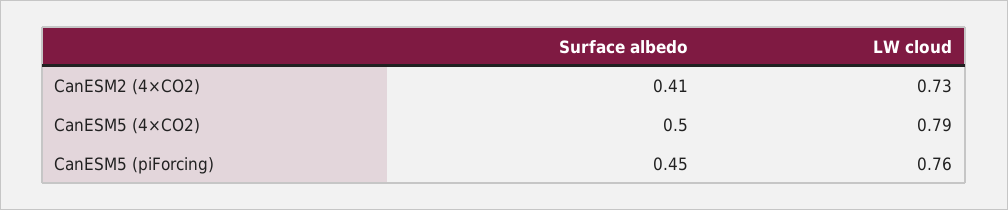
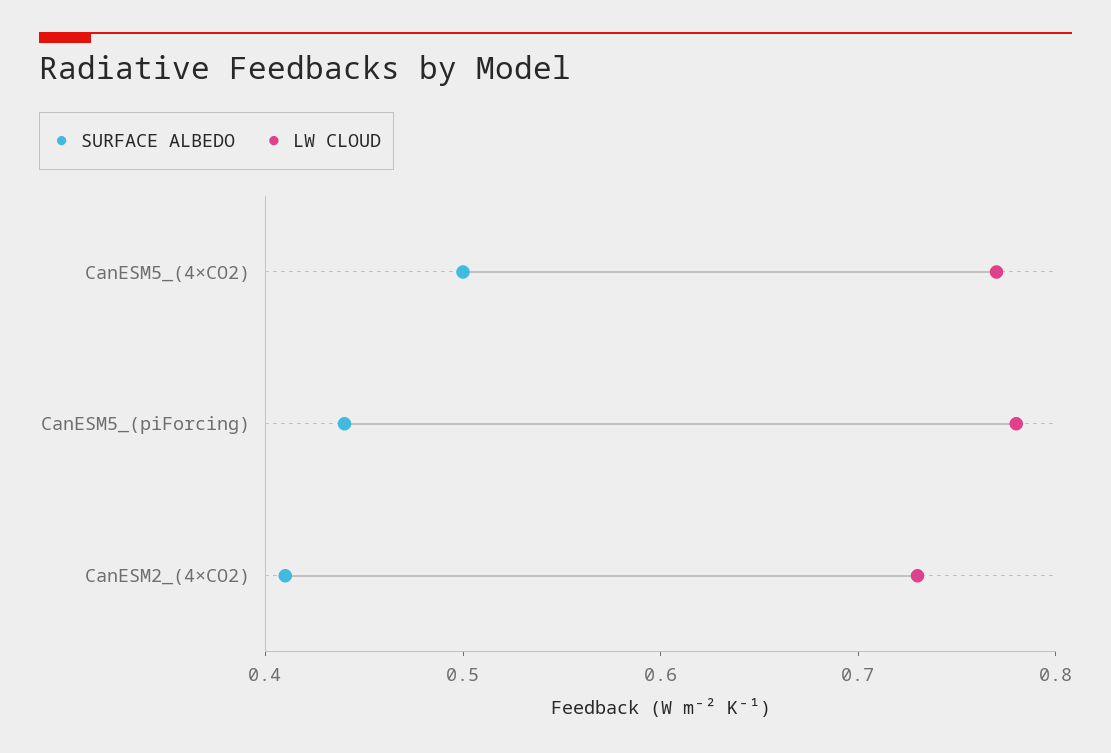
LW cloud, CanESM5 (4×CO2): 0.79 -> 0.77
Surface albedo, CanESM5 (piForcing): 0.45 -> 0.44
LW cloud, CanESM5 (piForcing): 0.76 -> 0.78

